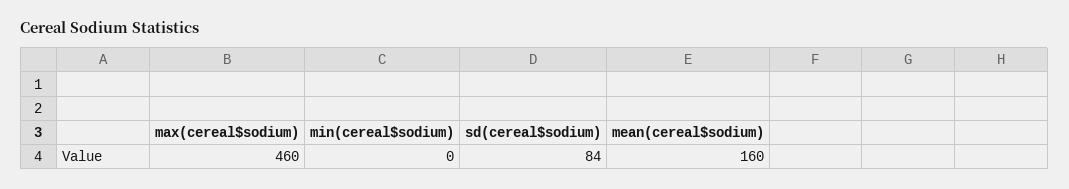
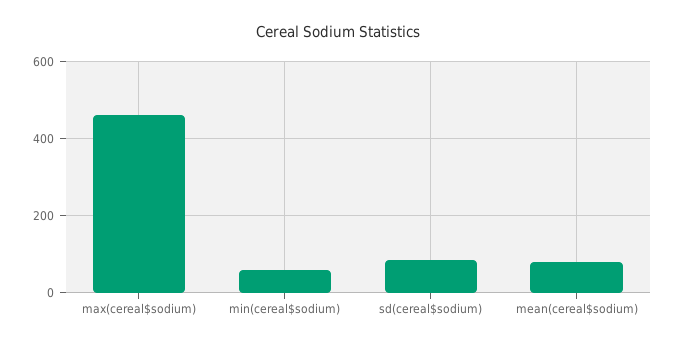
min(cereal$sodium): 0 -> 60
mean(cereal$sodium): 160 -> 80

